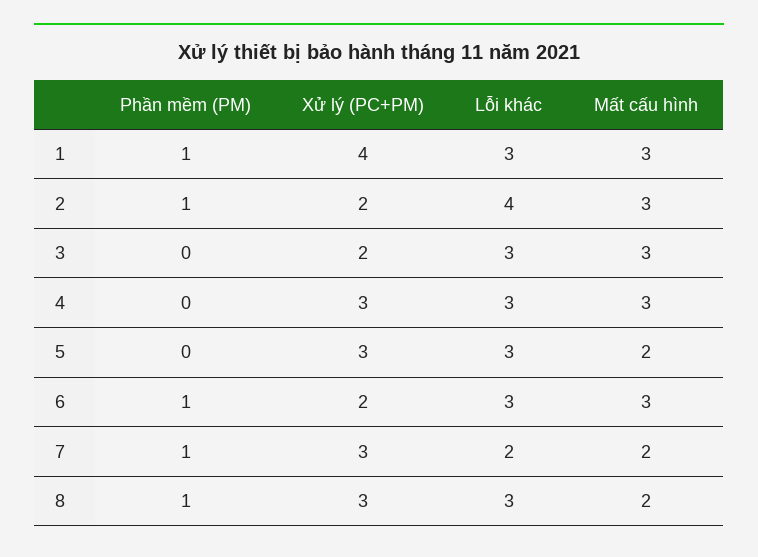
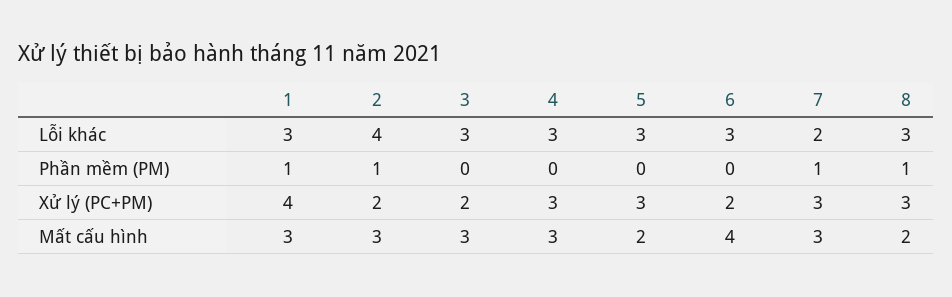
Phần mềm (PM), 6: 1 -> 0
Mất cấu hình, 6: 3 -> 4
Mất cấu hình, 7: 2 -> 3

